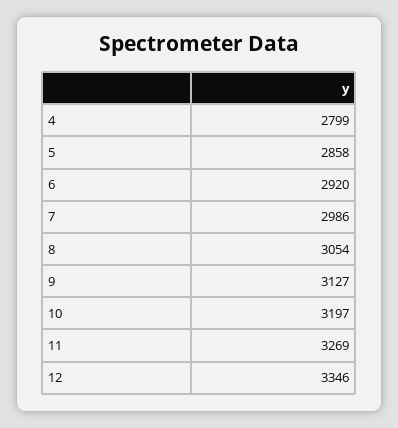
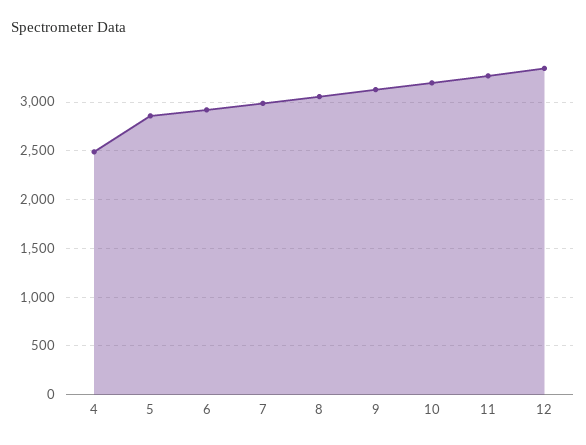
4: 2799 -> 2500

